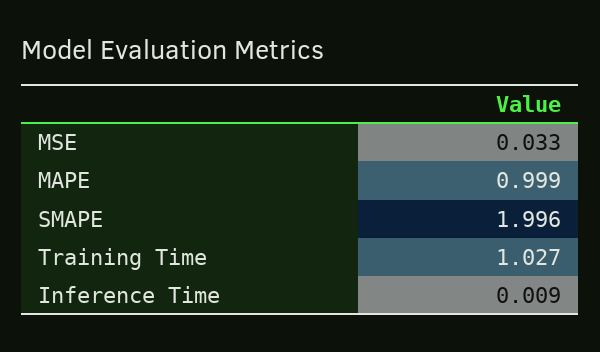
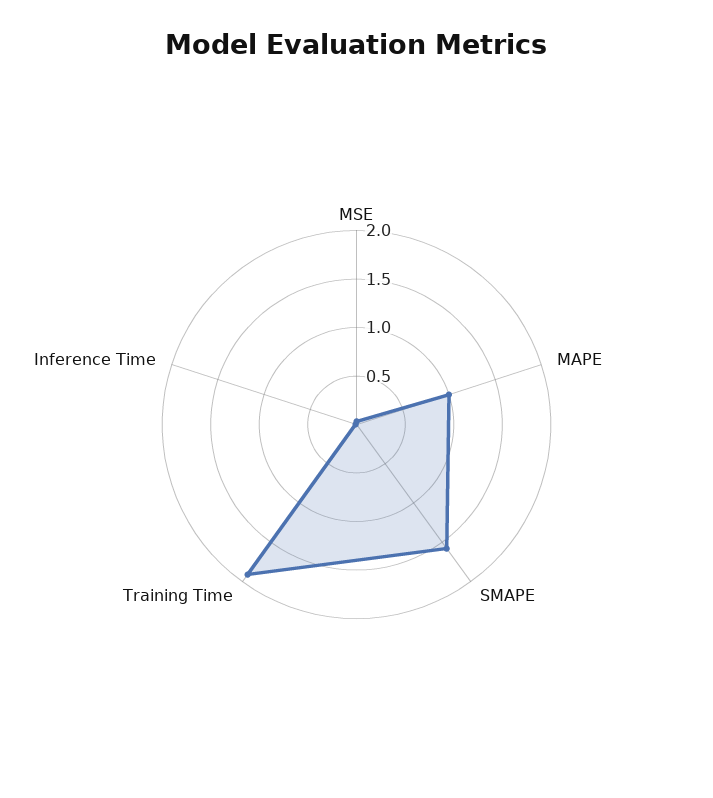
SMAPE: 1.996 -> 1.6
Training Time: 1.027 -> 1.9

